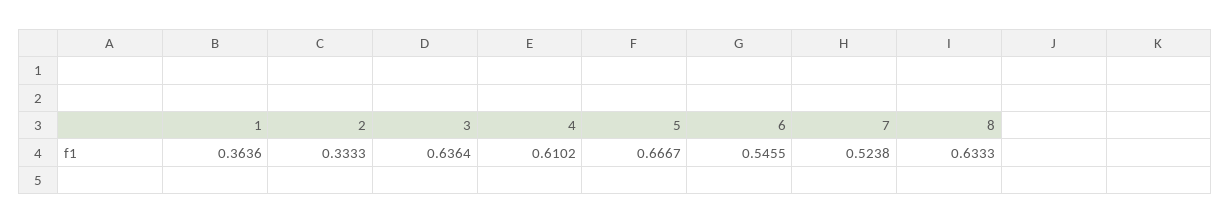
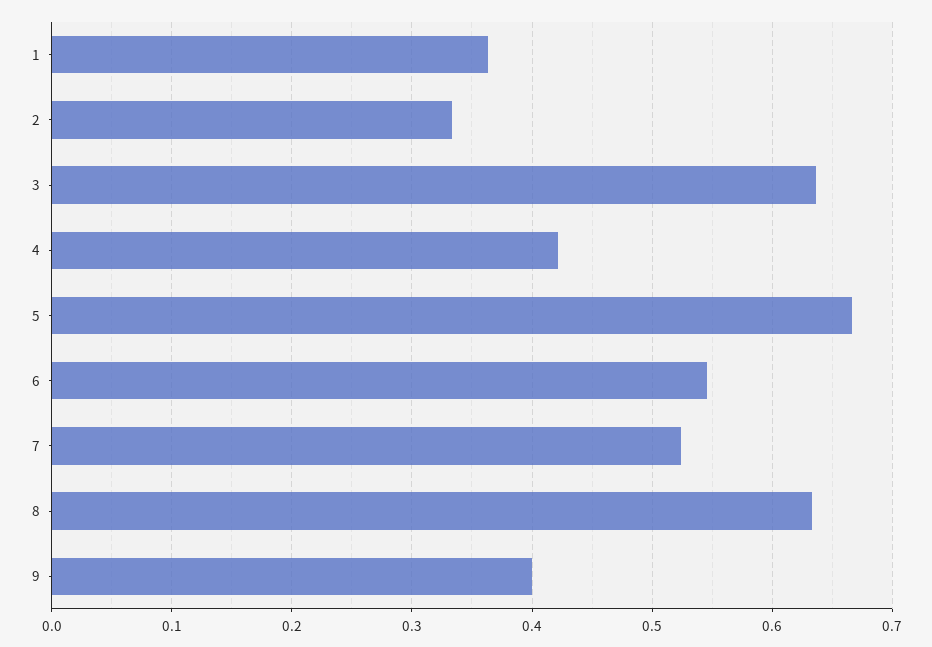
4: 0.6102 -> 0.42
9: none -> 0.4

